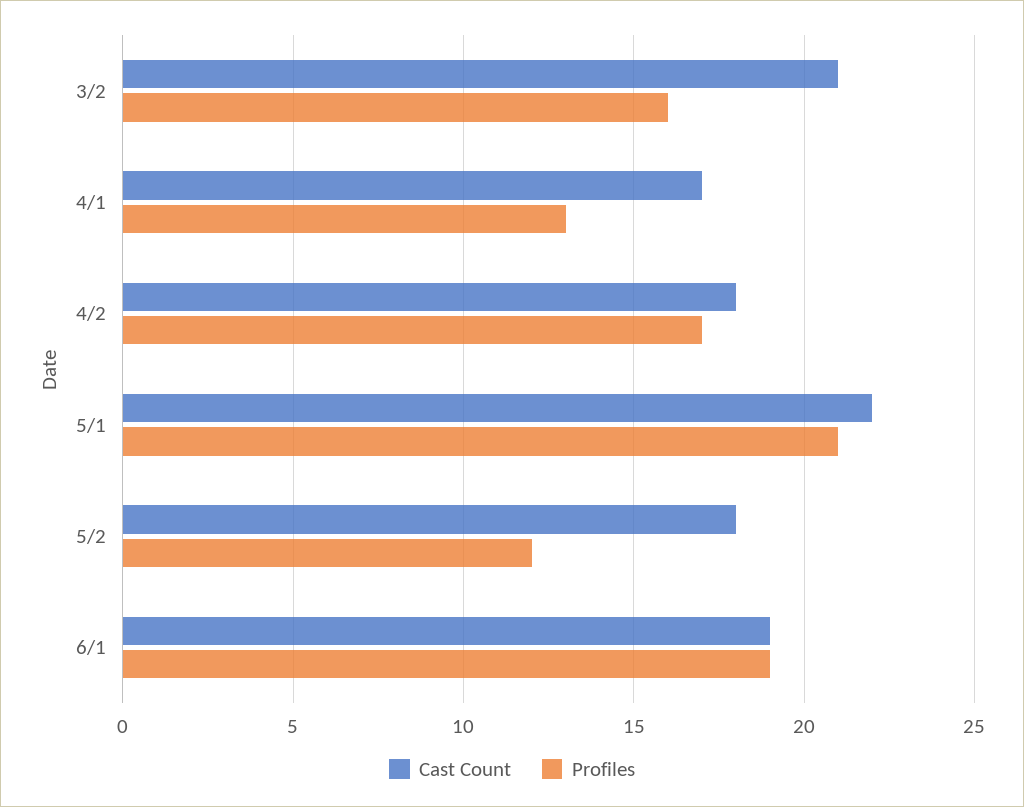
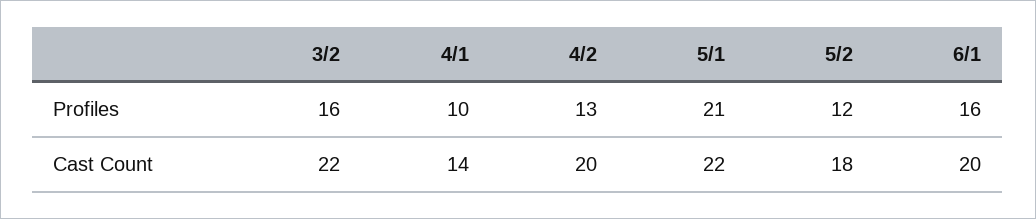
Cast Count, 3/2: 21 -> 22
Cast Count, 4/1: 17 -> 14
Profiles, 4/1: 13 -> 10
Cast Count, 4/2: 18 -> 20
Profiles, 4/2: 17 -> 13
Cast Count, 6/1: 19 -> 20
Profiles, 6/1: 19 -> 16

